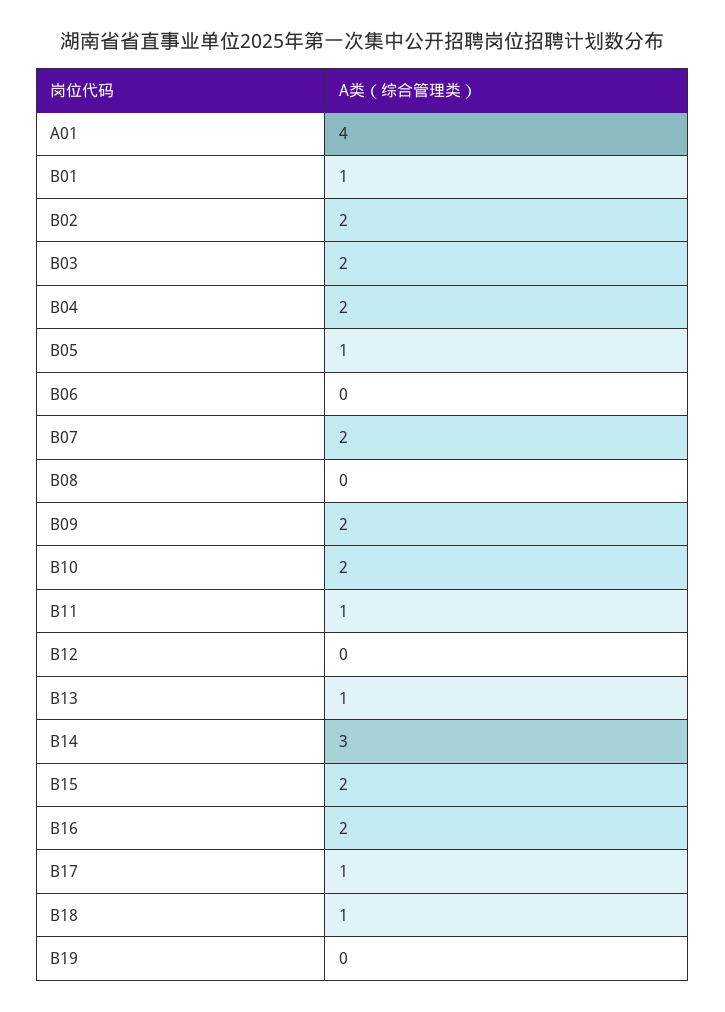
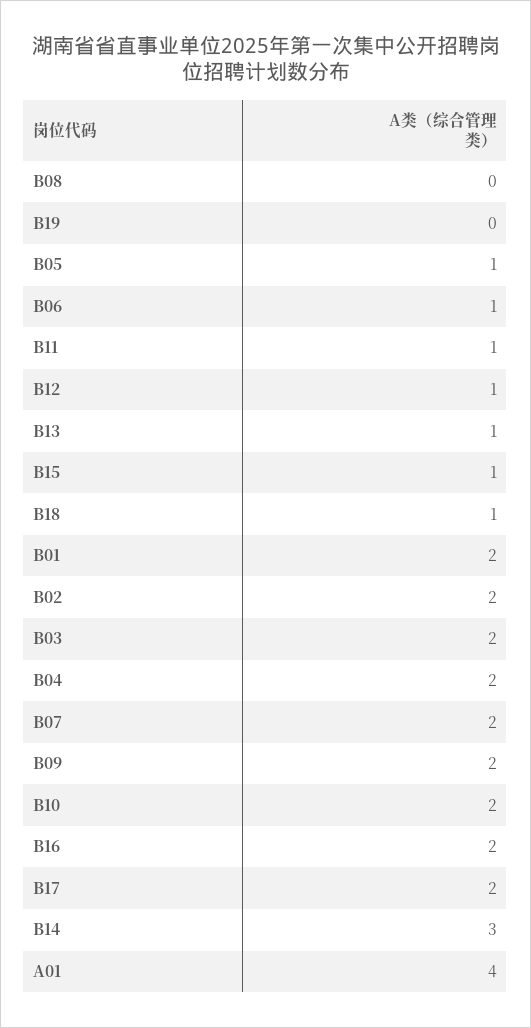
B01: 1 -> 2
B06: 0 -> 1
B12: 0 -> 1
B15: 2 -> 1
B17: 1 -> 2

